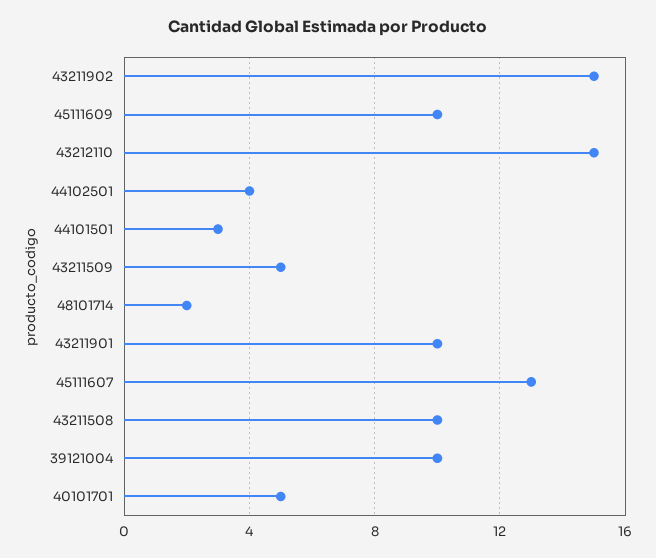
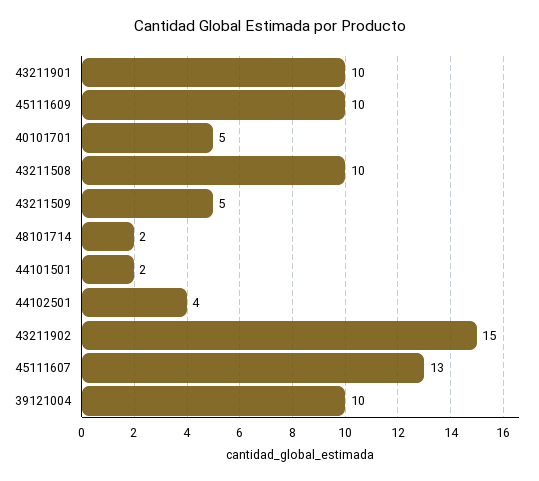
43212110: 15 -> none
44101501: 3 -> 2

